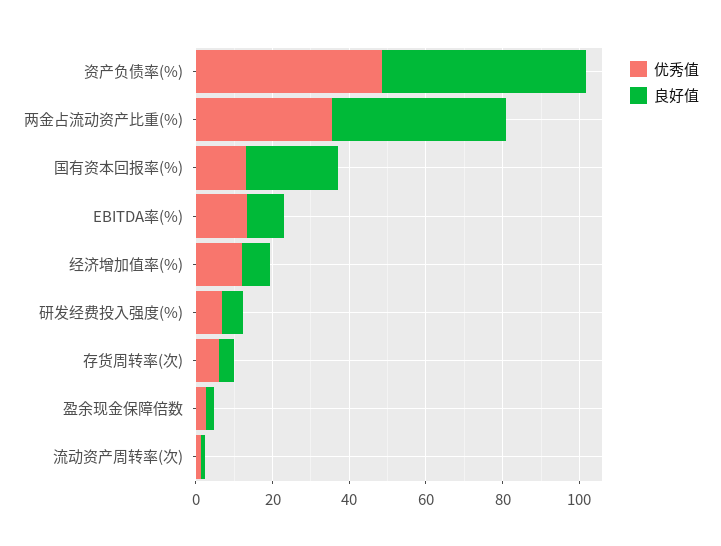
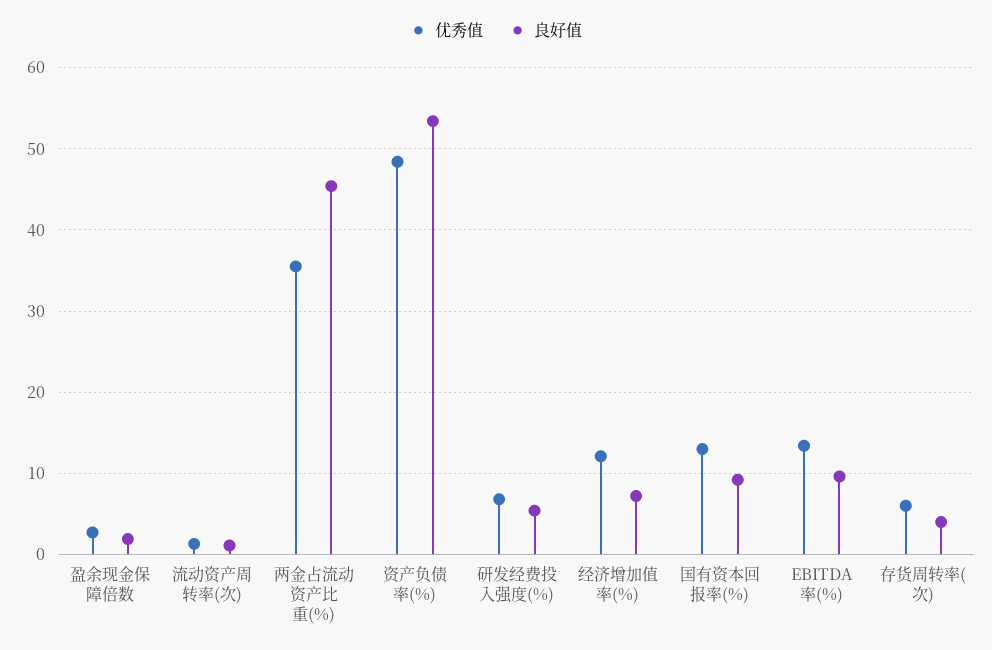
良好值, 国有资本回报率(%): 25 -> 9

